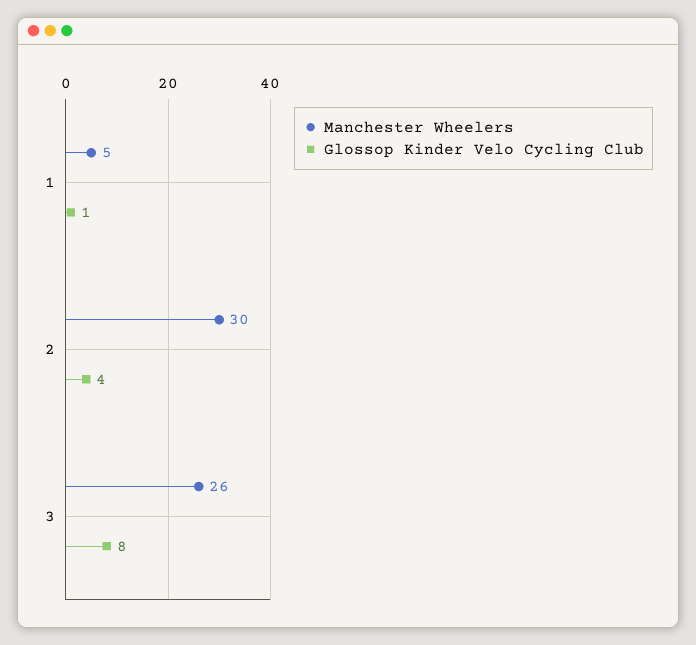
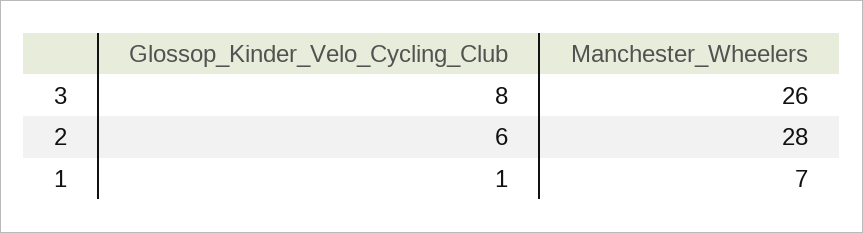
Manchester Wheelers, 1: 5 -> 7
Manchester Wheelers, 2: 30 -> 28
Glossop Kinder Velo Cycling Club, 2: 4 -> 6

